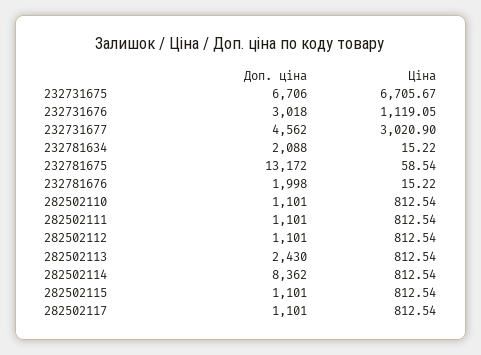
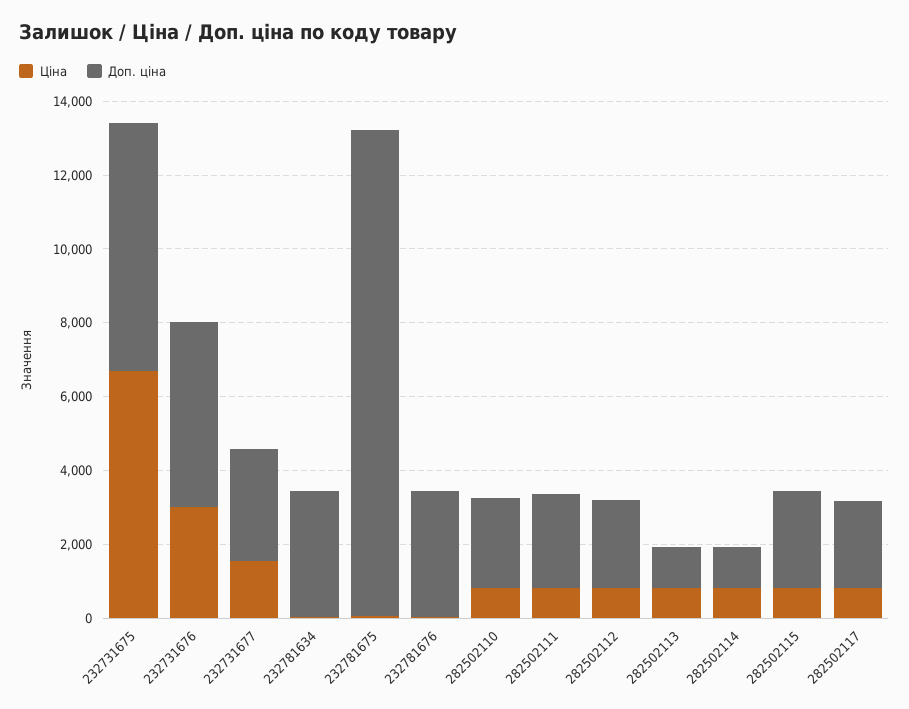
Доп. ціна, 232731676: 3018 -> 5000
Ціна, 232731676: 1119.05 -> 3000
Доп. ціна, 232731677: 4562 -> 3000
Ціна, 232731677: 3020.9 -> 1500
Доп. ціна, 232781634: 2088 -> 3500
Доп. ціна, 232781676: 1998 -> 3500
Доп. ціна, 282502110: 1101 -> 2500
Доп. ціна, 282502111: 1101 -> 2500
Доп. ціна, 282502112: 1101 -> 2500
Доп. ціна, 282502113: 2430 -> 1000
Доп. ціна, 282502114: 8362 -> 1000
Доп. ціна, 282502115: 1101 -> 2500
Доп. ціна, 282502117: 1101 -> 2500

